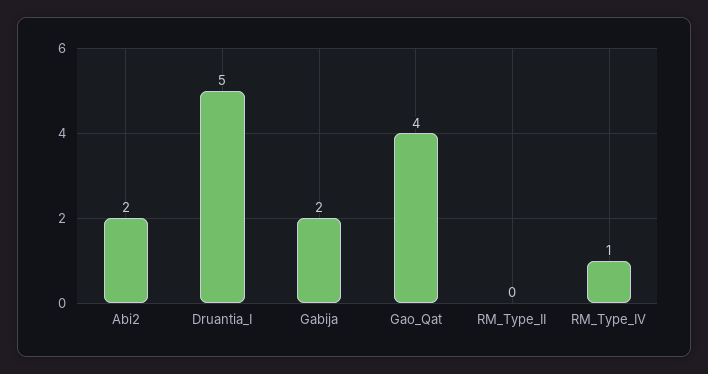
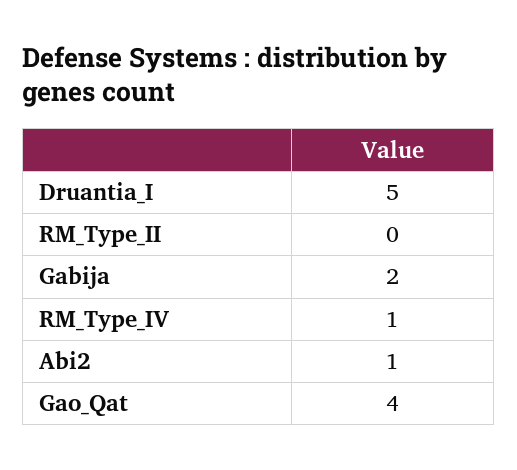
Abi2: 2 -> 1

